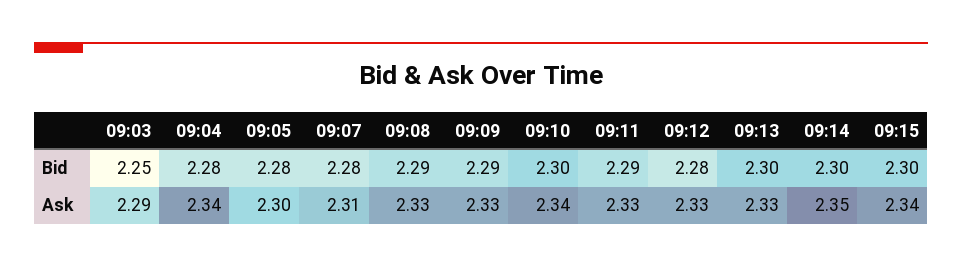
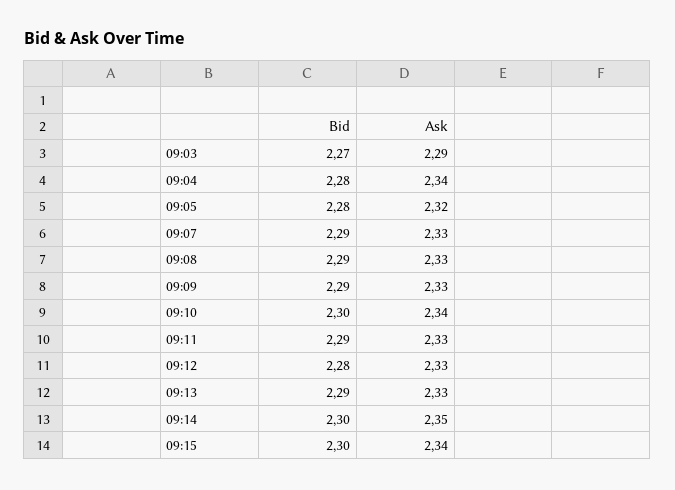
09:03, Bid: 2.25 -> 2.27
09:07, Bid: 2.28 -> 2.29
09:13, Bid: 2.3 -> 2.29
09:05, Ask: 2.3 -> 2.32
09:07, Ask: 2.31 -> 2.33

